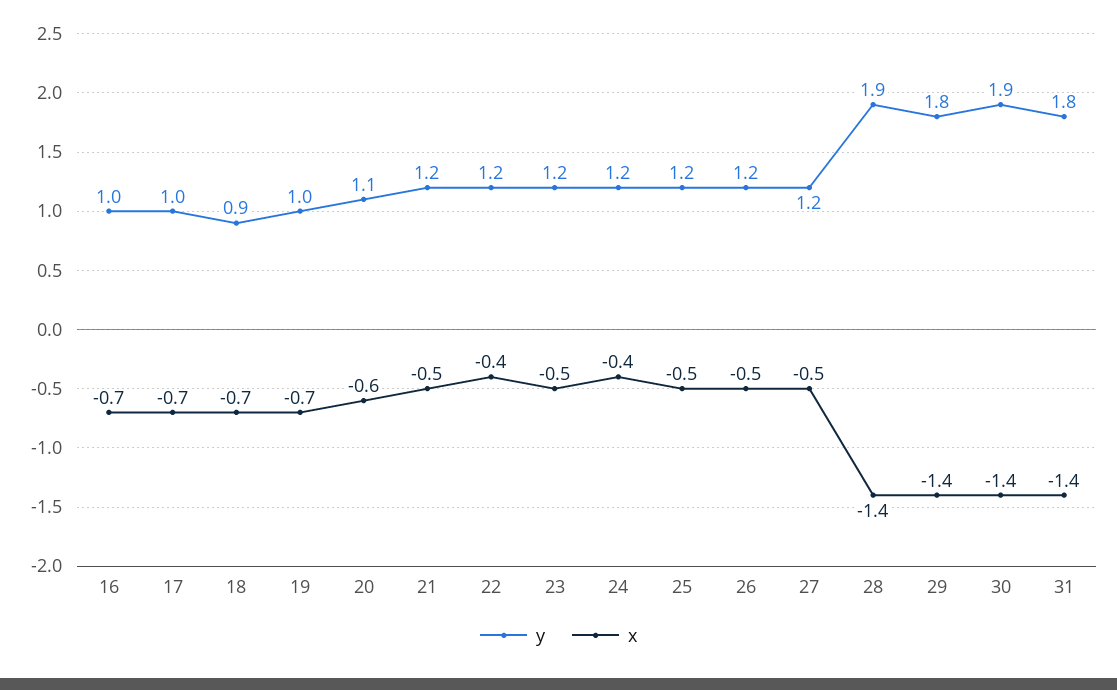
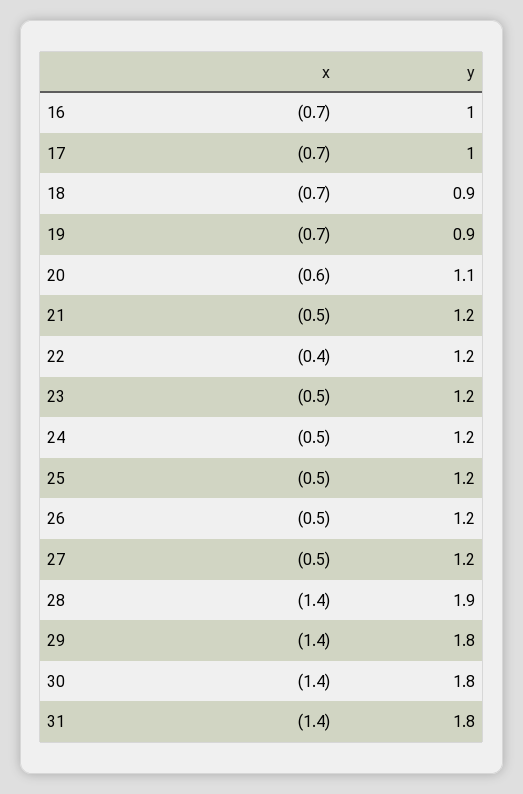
y, 19: 1 -> 0.9
x, 24: -0.4 -> -0.5
y, 30: 1.9 -> 1.8

